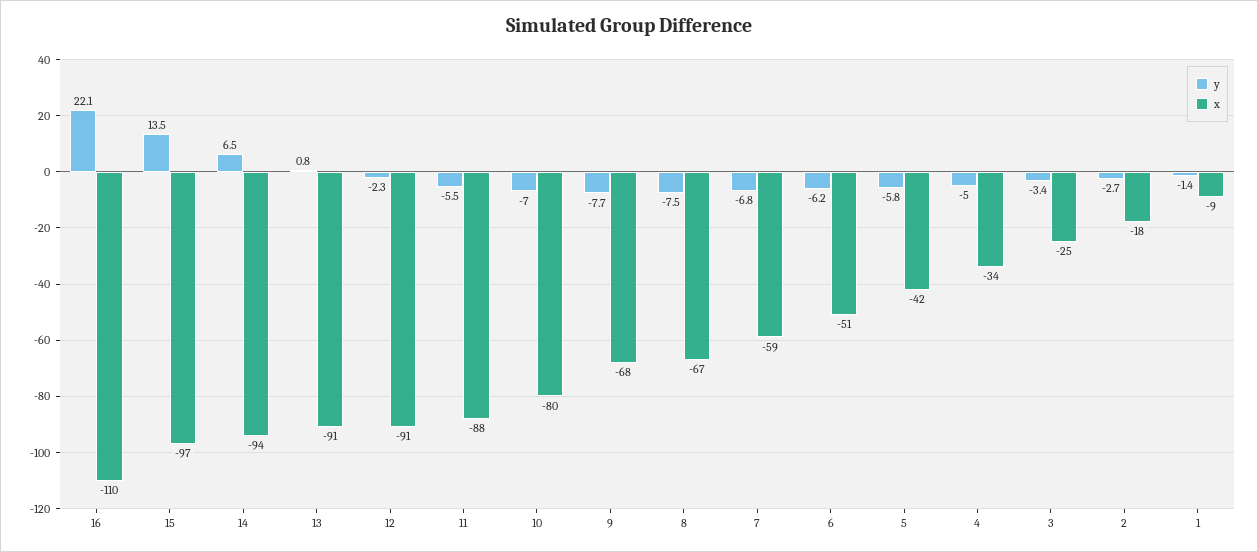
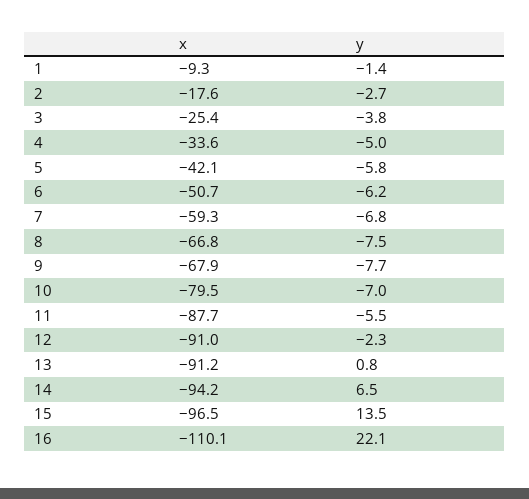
y, 3: -3.4 -> -3.8

